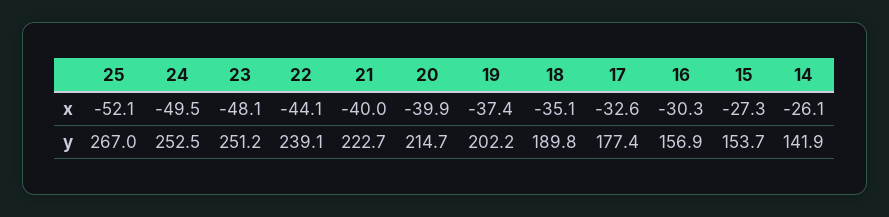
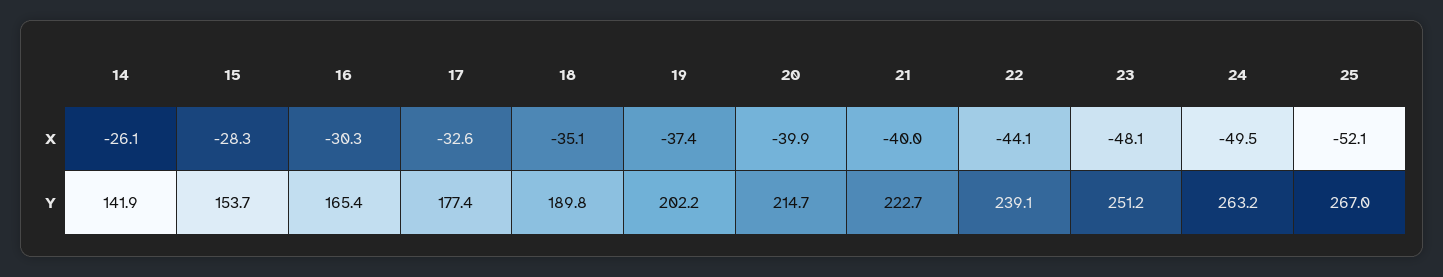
15, x: -27.3 -> -28.3
24, y: 252.5 -> 263.2
16, y: 156.9 -> 165.4

